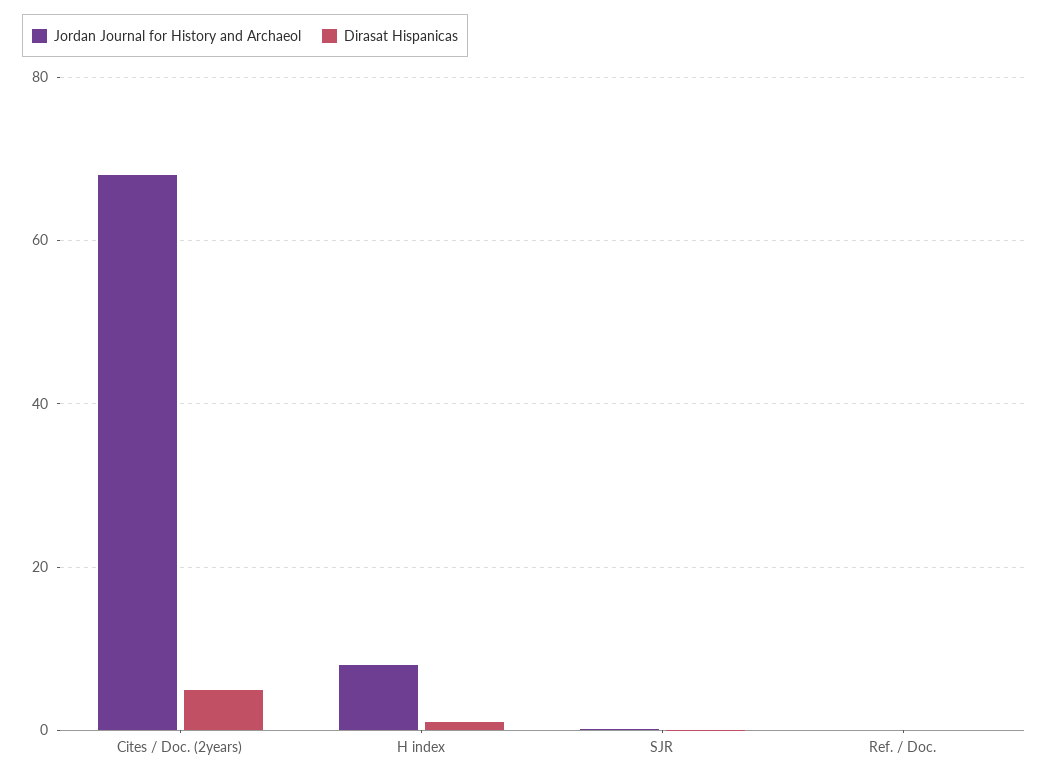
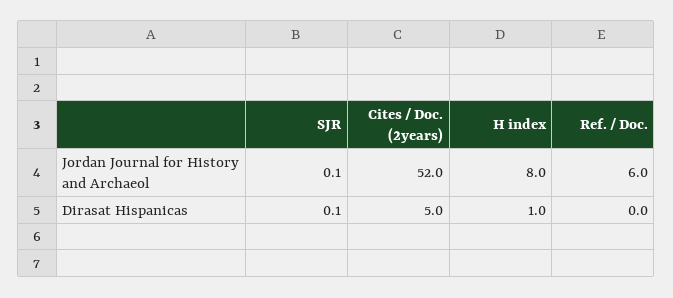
Jordan Journal for History and Archaeol, Cites / Doc. (2years): 68 -> 52
Jordan Journal for History and Archaeol, Ref. / Doc.: 0 -> 6

